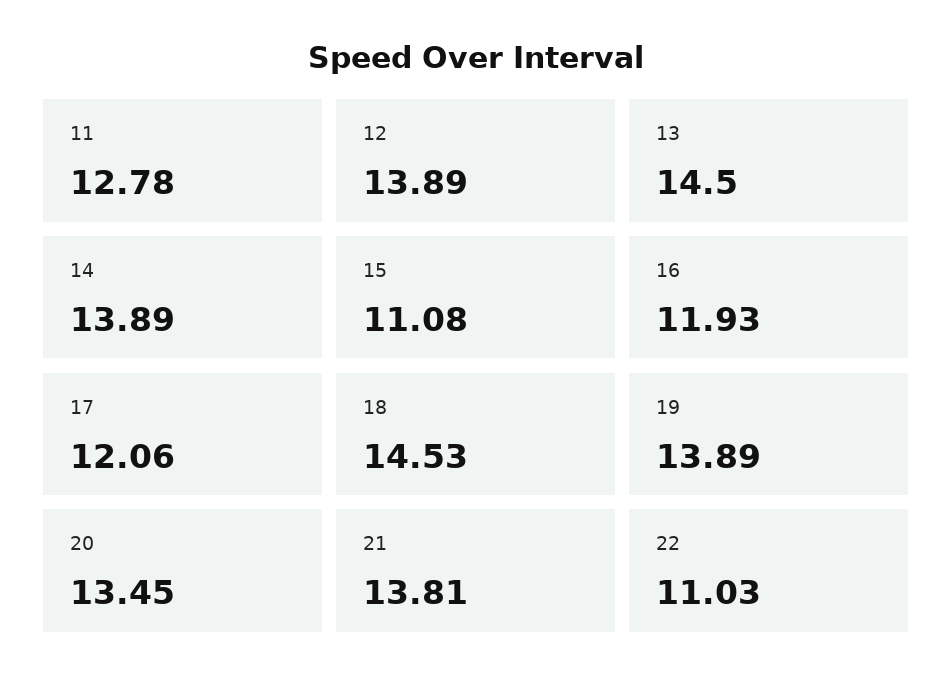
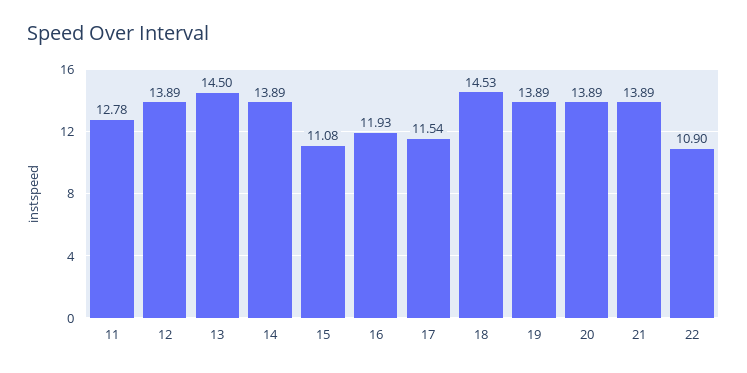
17: 12.06 -> 11.54
20: 13.45 -> 13.89
21: 13.81 -> 13.89
22: 11.03 -> 10.9

